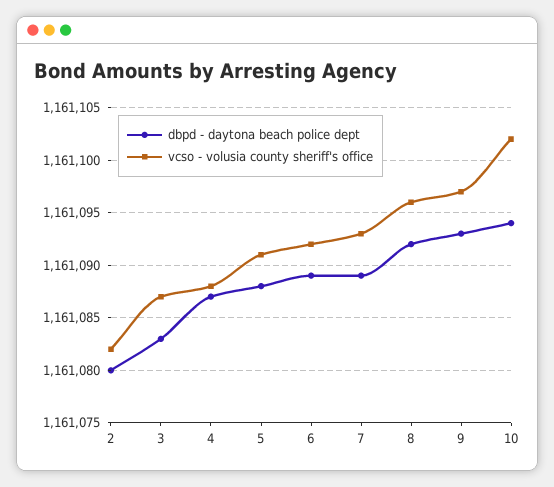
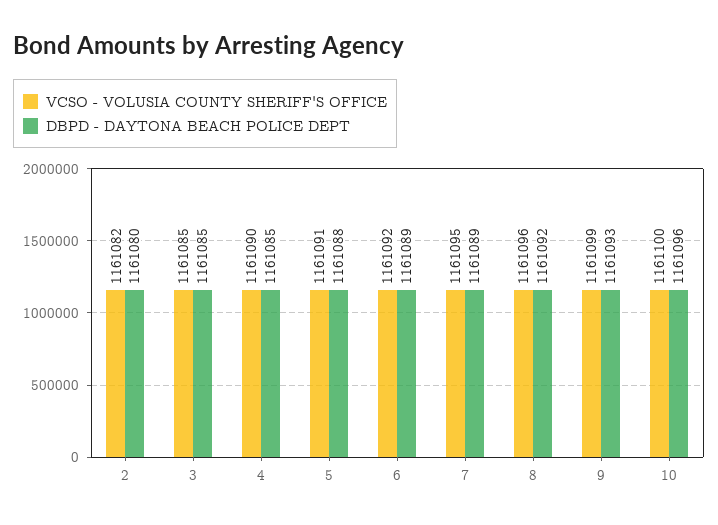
dbpd - daytona beach police dept, 3: 1161083 -> 1161085
vcso - volusia county sheriff's office, 3: 1161087 -> 1161085
dbpd - daytona beach police dept, 4: 1161087 -> 1161085
vcso - volusia county sheriff's office, 4: 1161088 -> 1161090
vcso - volusia county sheriff's office, 7: 1161093 -> 1161095
vcso - volusia county sheriff's office, 9: 1161097 -> 1161099
dbpd - daytona beach police dept, 10: 1161094 -> 1161096
vcso - volusia county sheriff's office, 10: 1161102 -> 1161100

